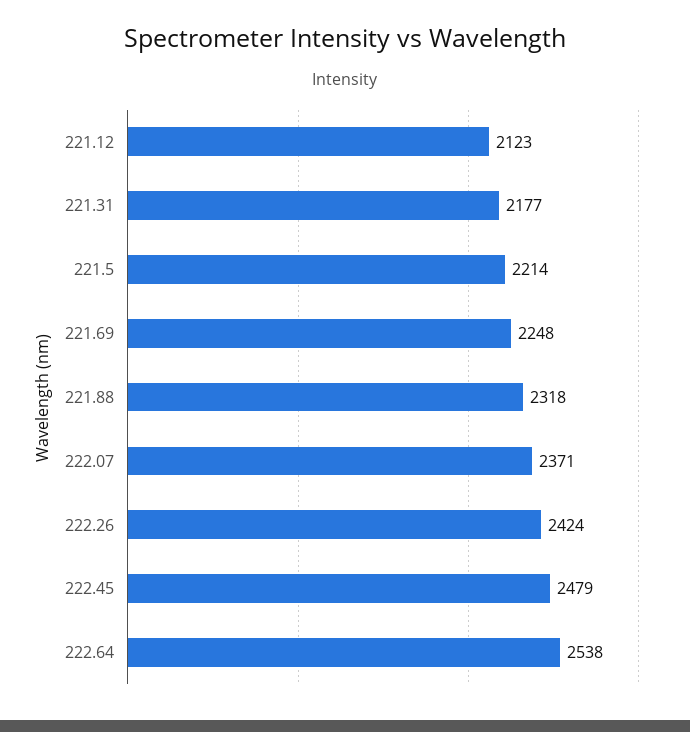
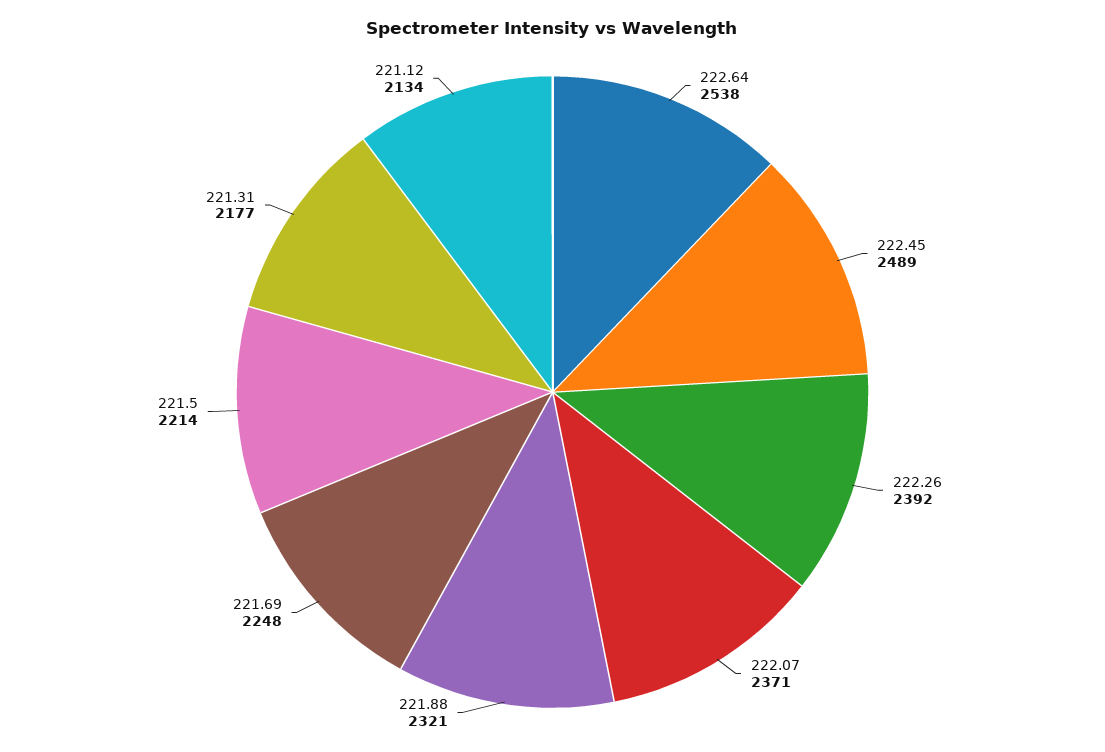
221.12: 2123 -> 2134
221.88: 2318 -> 2321
222.26: 2424 -> 2392
222.45: 2479 -> 2489

